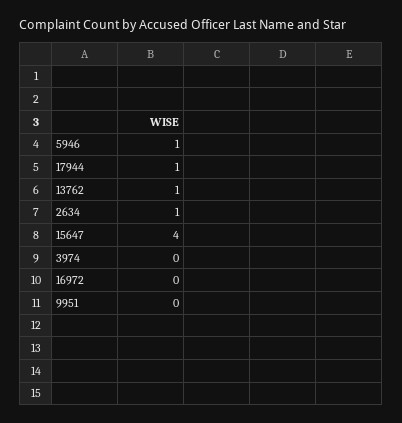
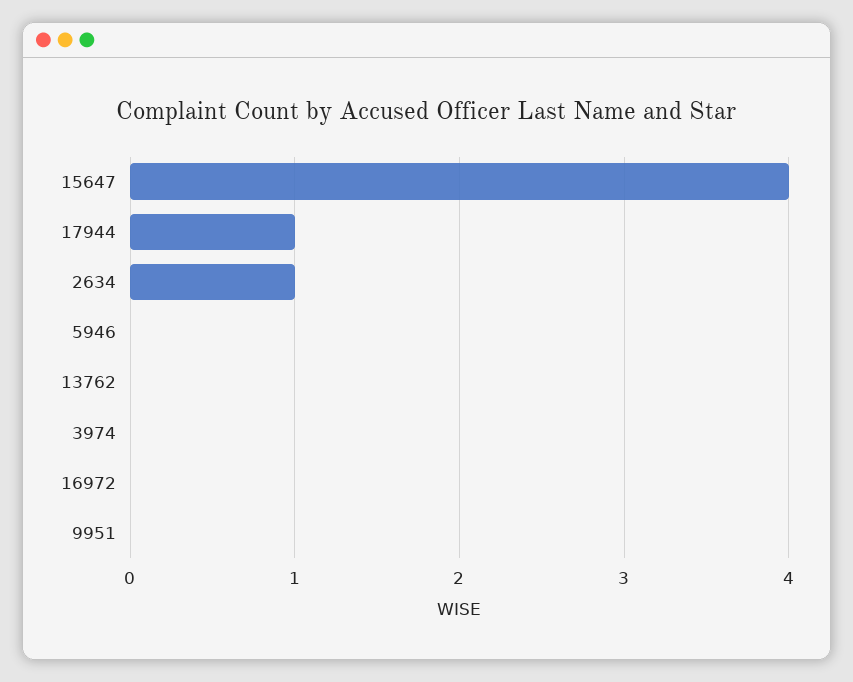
5946: 1 -> 0
13762: 1 -> 0

